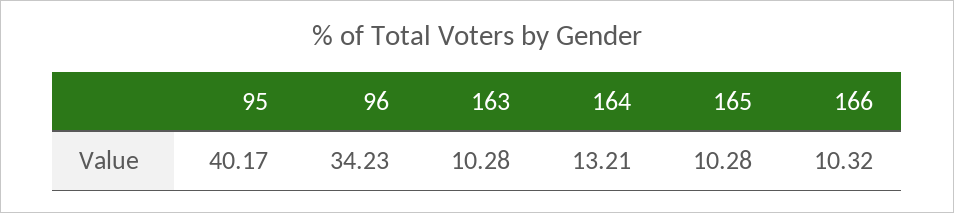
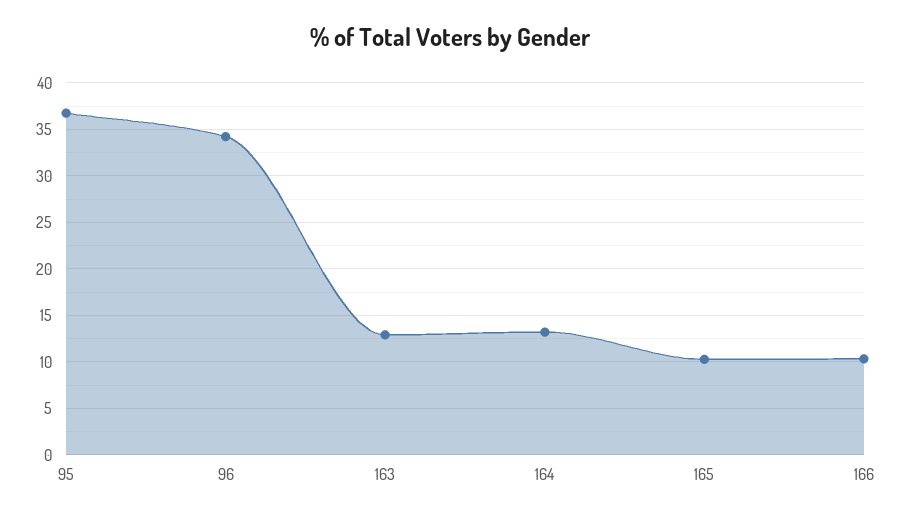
95: 40.17 -> 37
163: 10.28 -> 13

